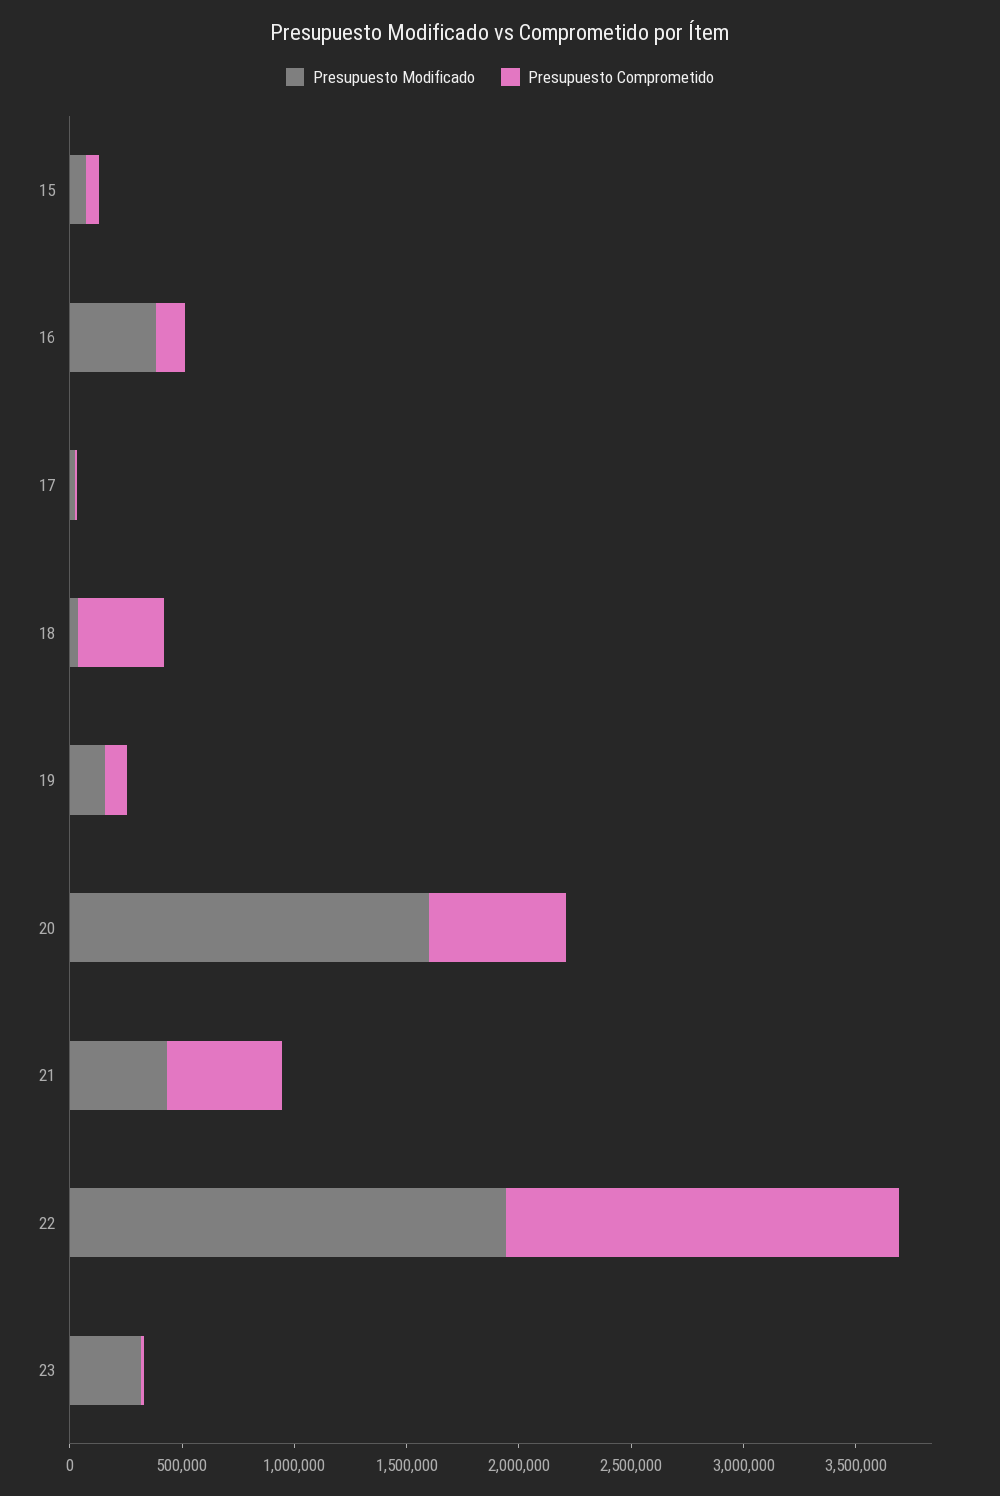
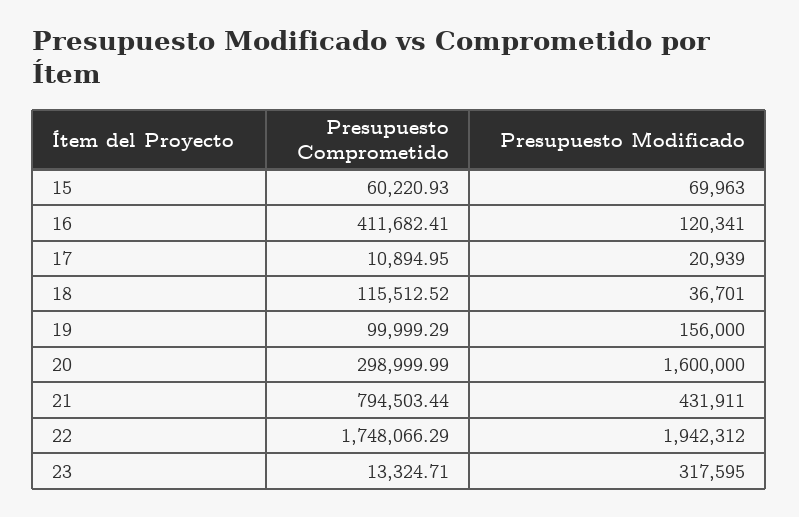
Presupuesto Modificado, 16: 400000 -> 120341
Presupuesto Comprometido, 16: 100000 -> 411682.41
Presupuesto Comprometido, 18: 400000 -> 115512.52
Presupuesto Comprometido, 20: 600000 -> 298999.99
Presupuesto Comprometido, 21: 500000 -> 794503.44

